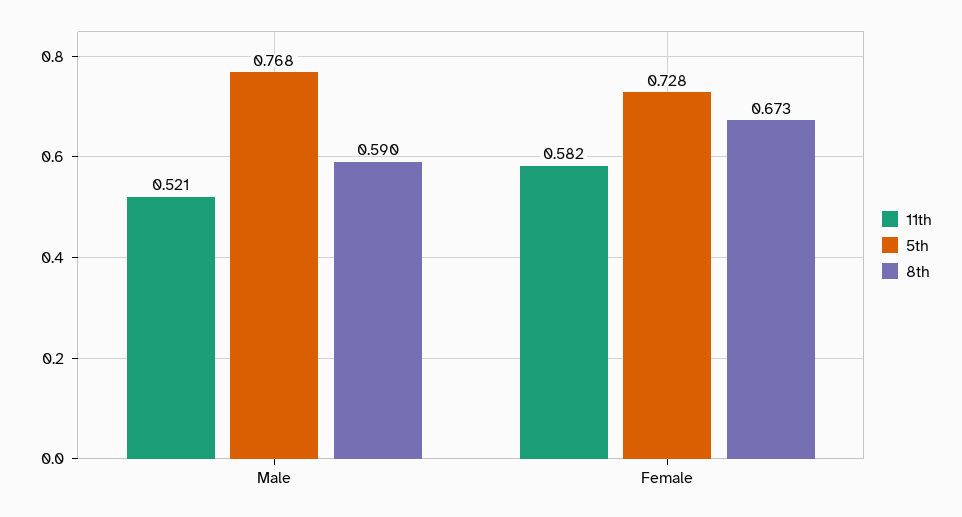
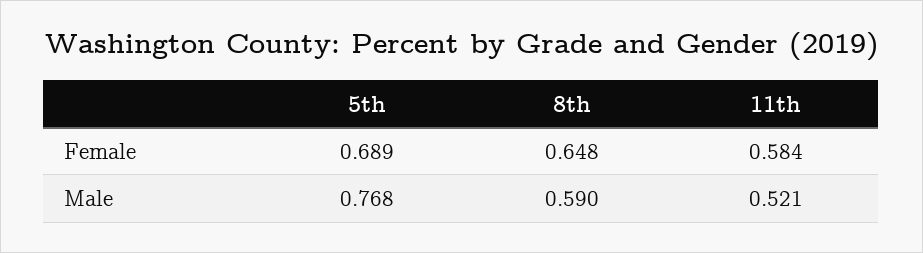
11th, Female: 0.582 -> 0.584
5th, Female: 0.728 -> 0.689
8th, Female: 0.673 -> 0.648

